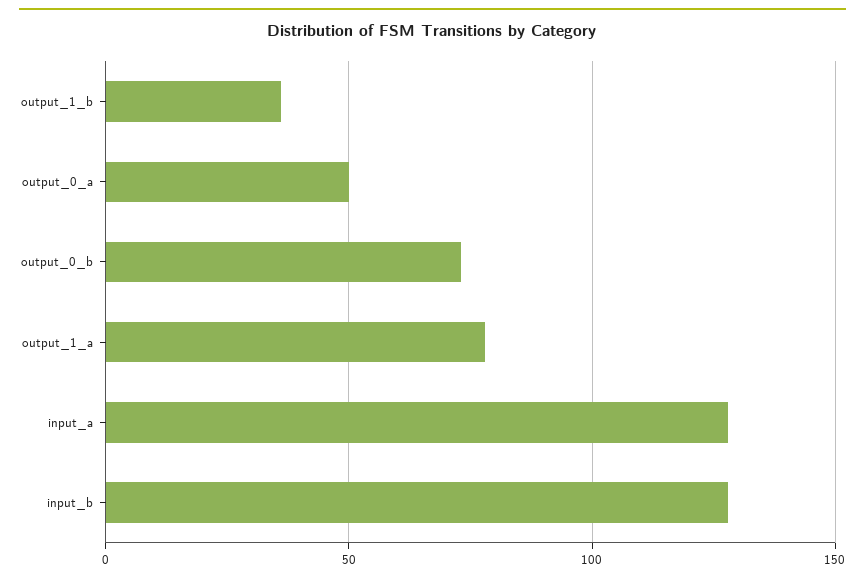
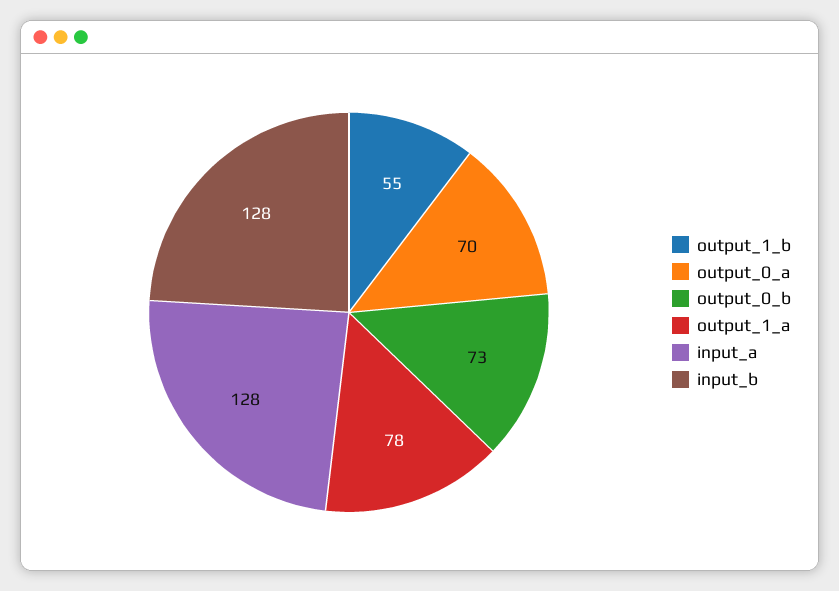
output_1_b: 35 -> 55
output_0_a: 50 -> 70

